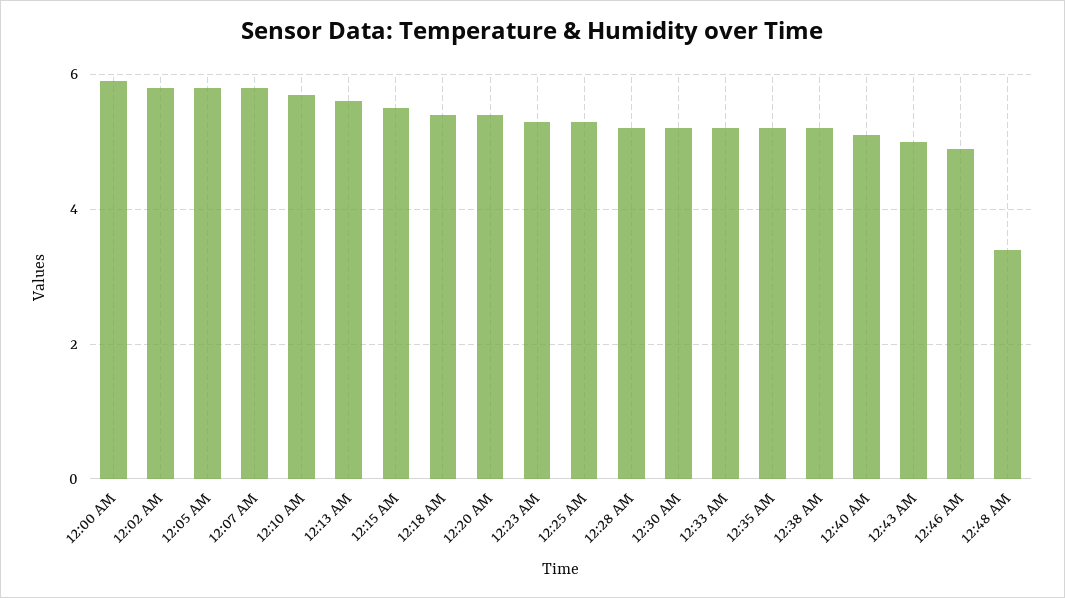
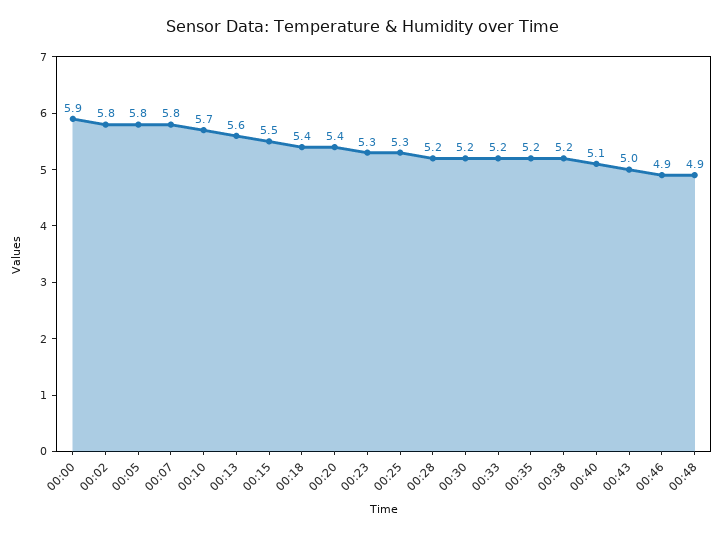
12:48 AM: 3.5 -> 4.9

